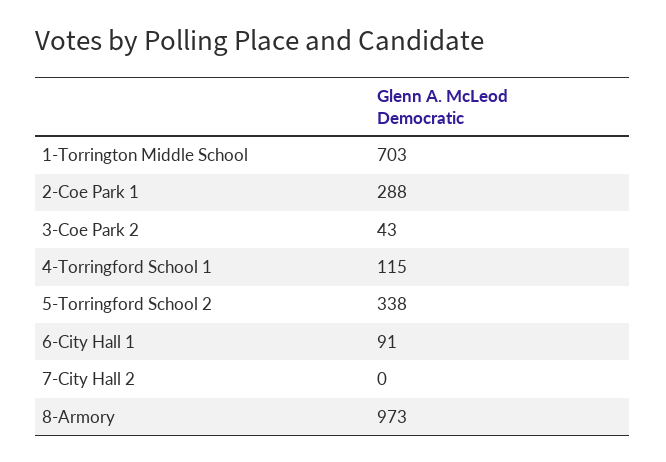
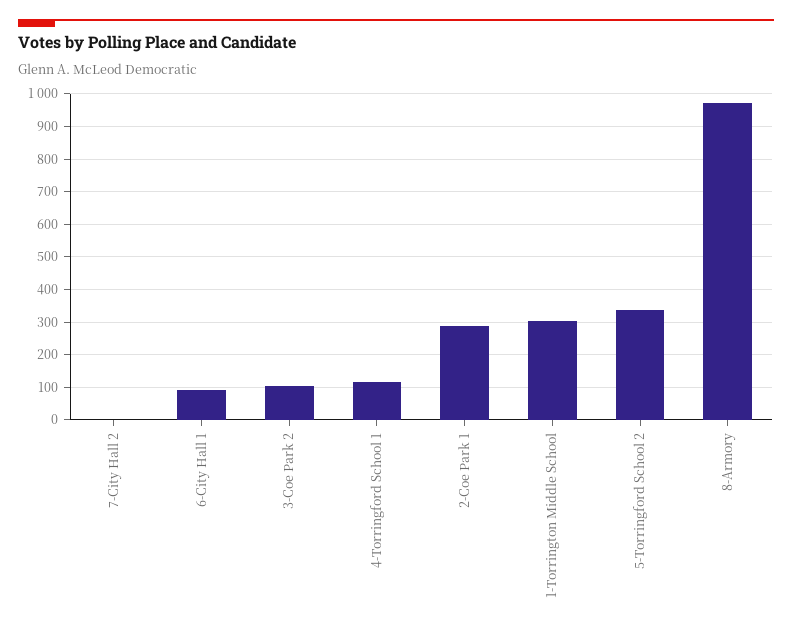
1-Torrington Middle School: 703 -> 300
3-Coe Park 2: 43 -> 100

